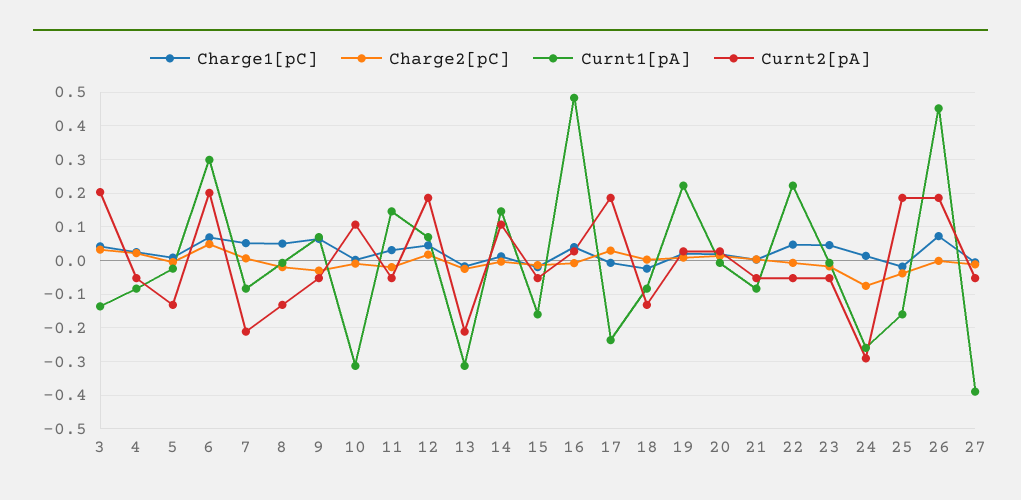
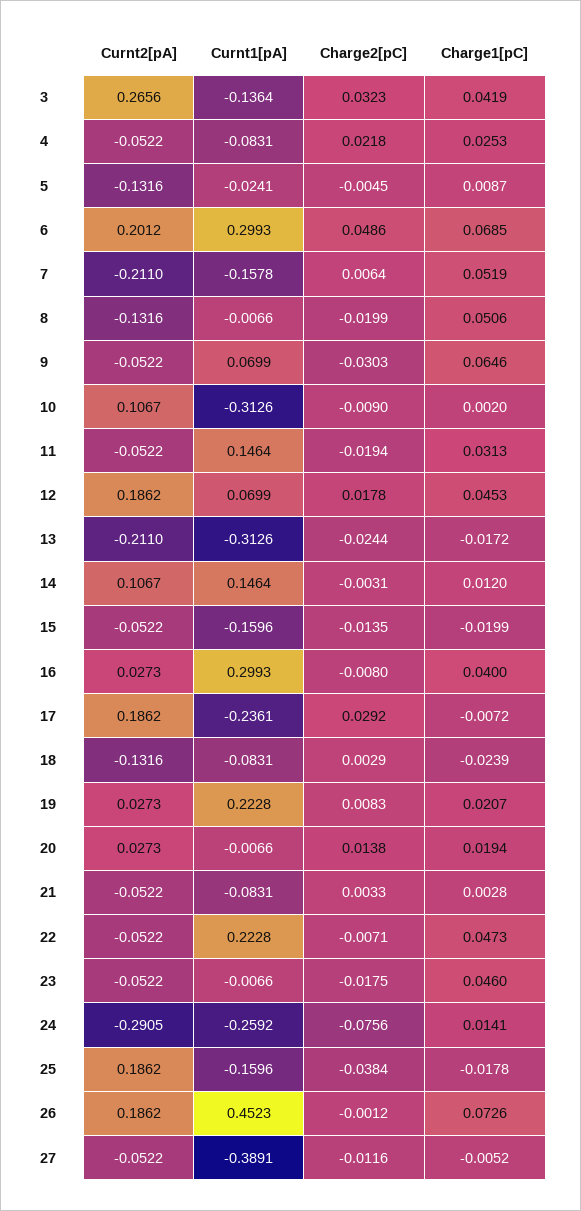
Curnt2[pA], 3: 0.2 -> 0.2656
Curnt1[pA], 7: -0.08 -> -0.1578
Curnt1[pA], 16: 0.48 -> 0.2993

